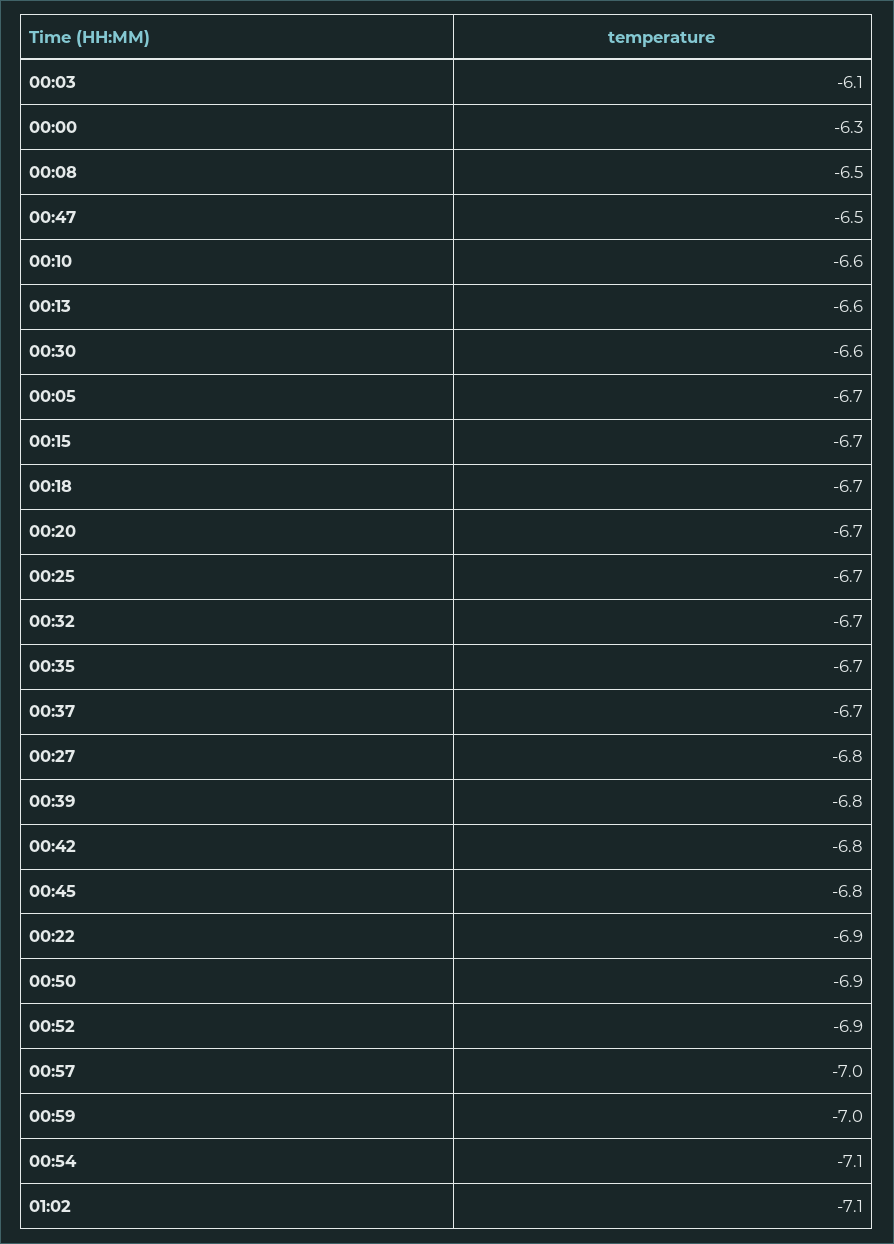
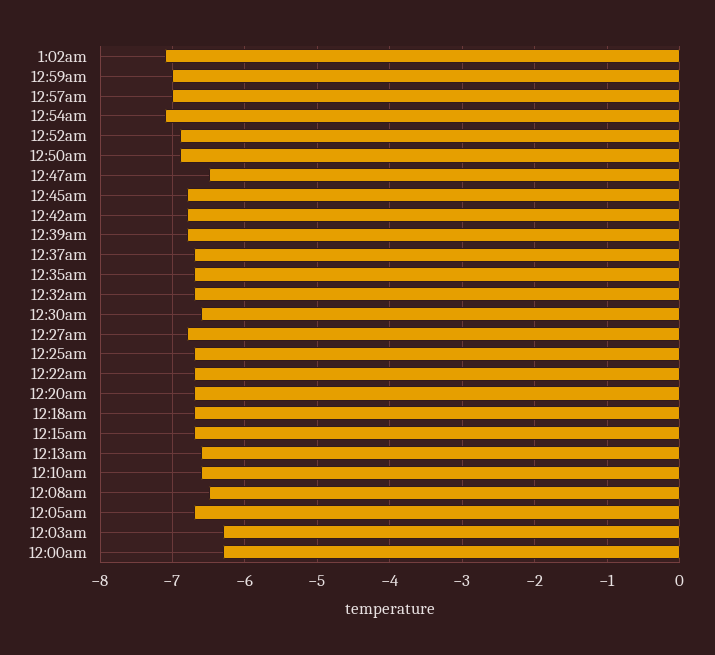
00:03: -6.1 -> -6.3
00:22: -6.9 -> -6.7

